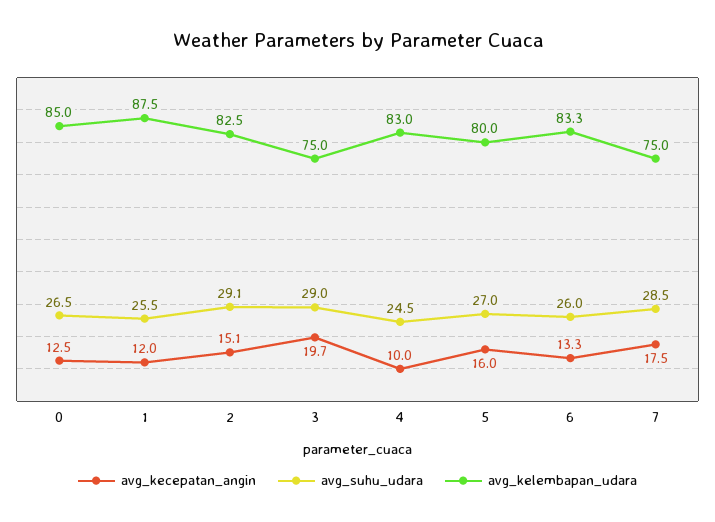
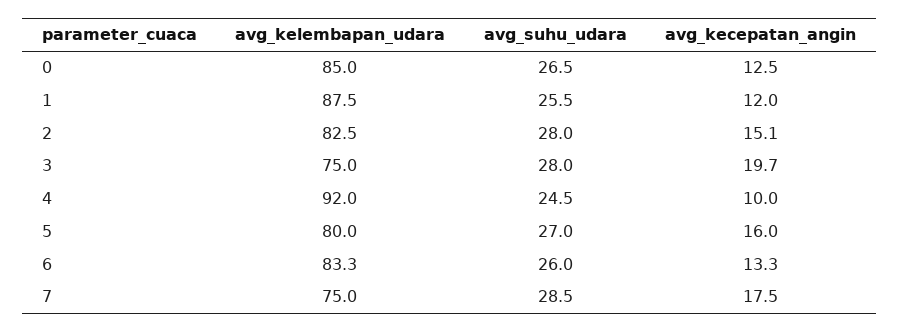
avg_suhu_udara, 2: 29.1 -> 28
avg_suhu_udara, 3: 29 -> 28
avg_kelembapan_udara, 4: 83 -> 92

